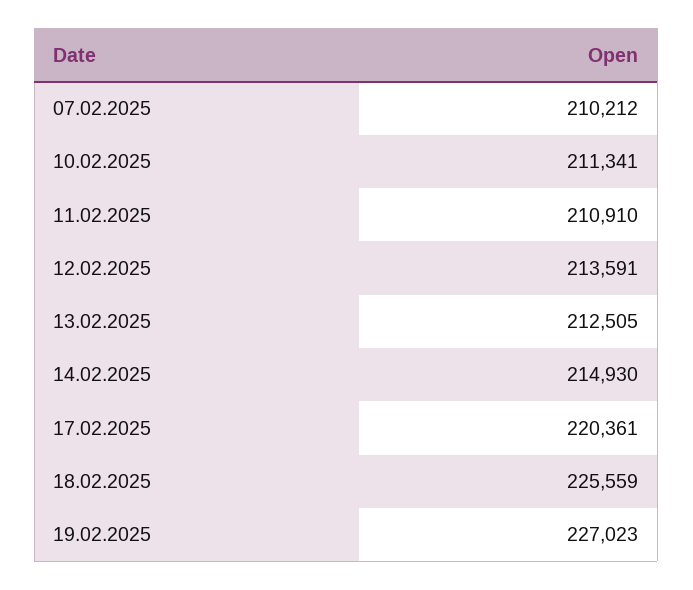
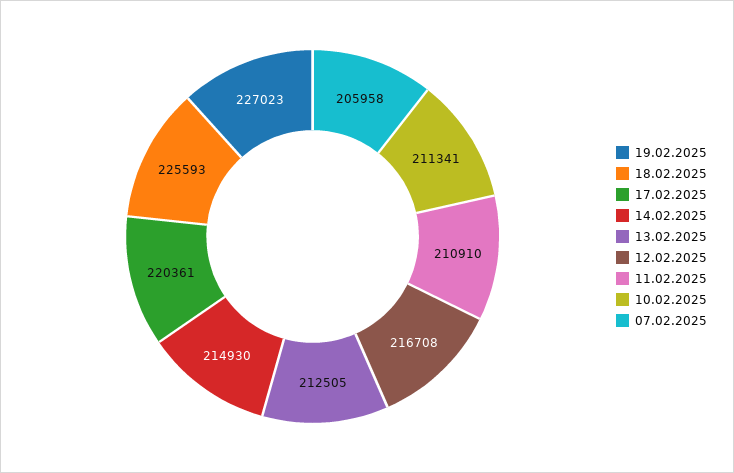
07.02.2025: 210212 -> 205958
12.02.2025: 213591 -> 216708
18.02.2025: 225559 -> 225593

